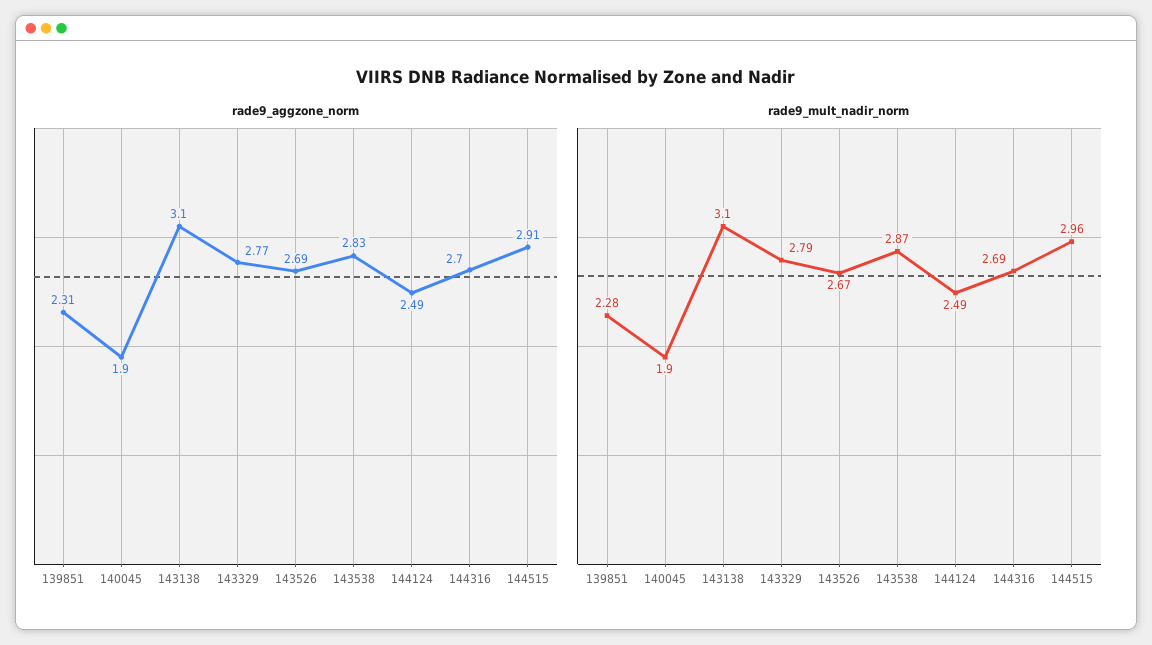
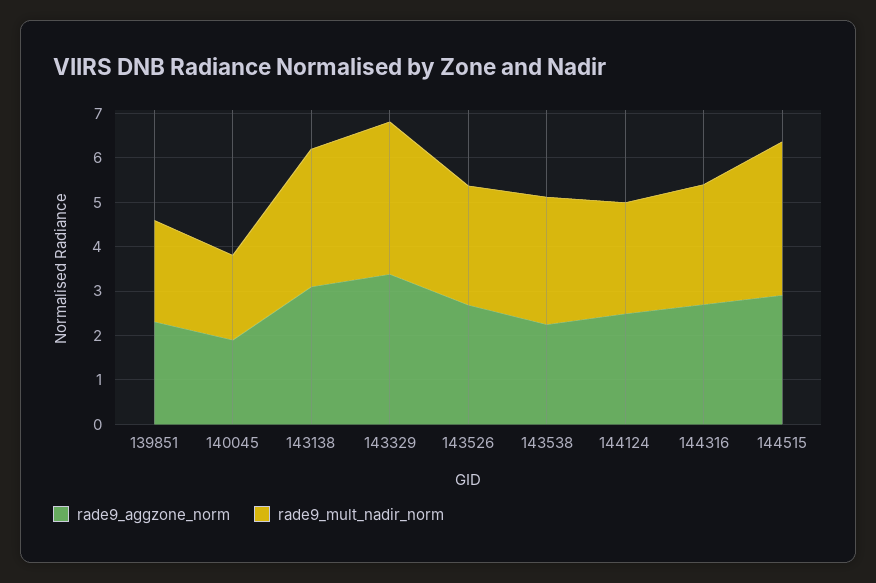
rade9_aggzone_norm, 143329: 2.77 -> 3.4
rade9_aggzone_norm, 143538: 2.83 -> 2.2
rade9_mult_nadir_norm, 143329: 2.79 -> 3.4
rade9_mult_nadir_norm, 144515: 2.96 -> 3.4

